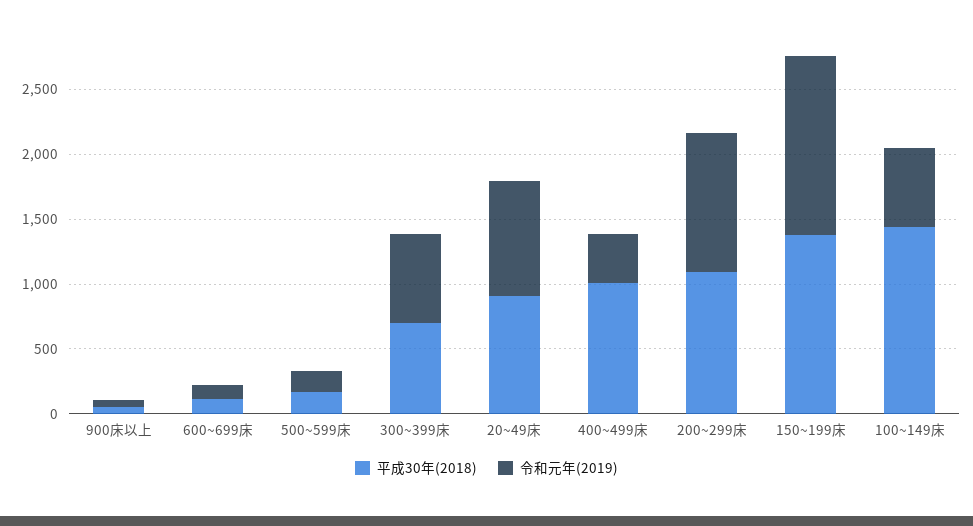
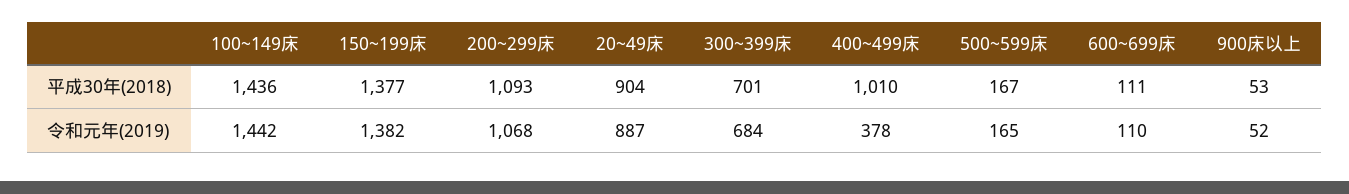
令和元年(2019), 100~149床: 600 -> 1442

